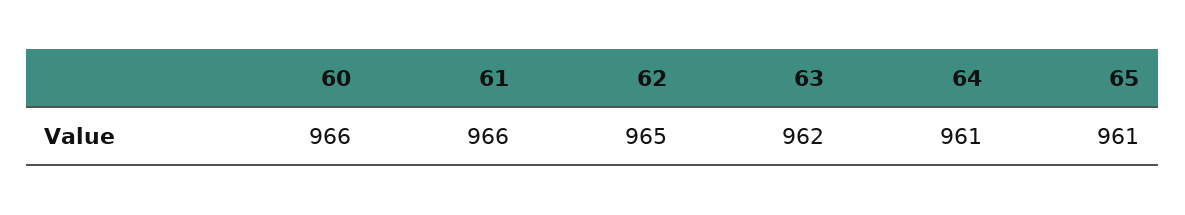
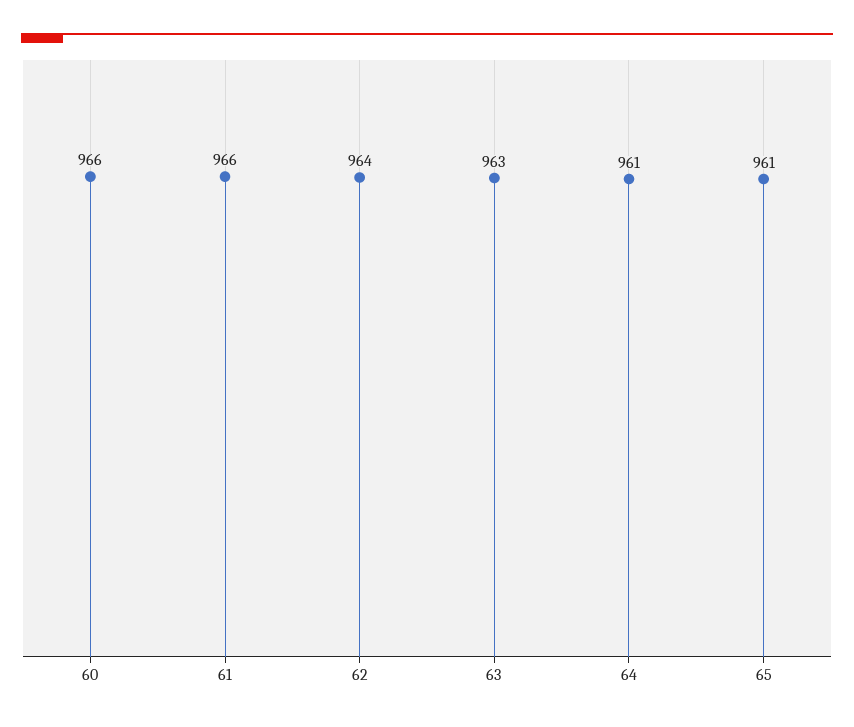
62: 965 -> 964
63: 962 -> 963

